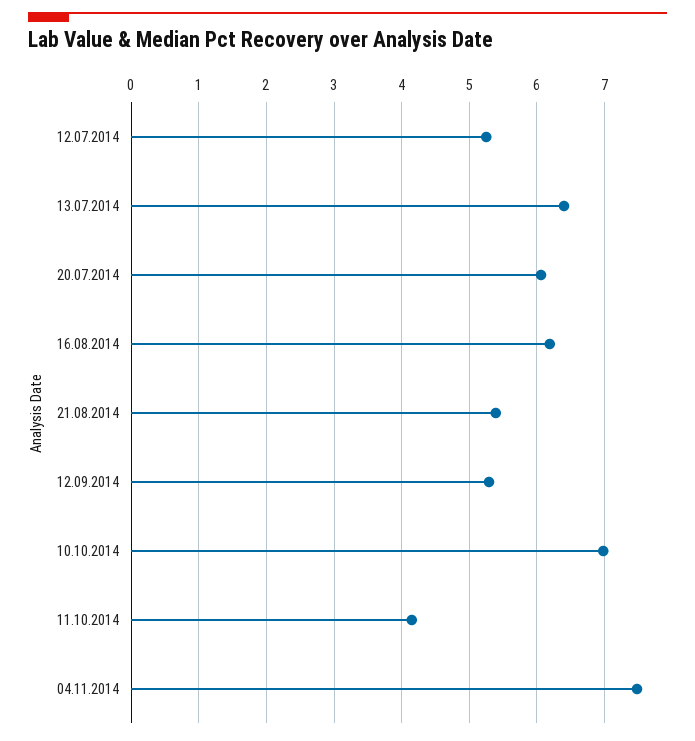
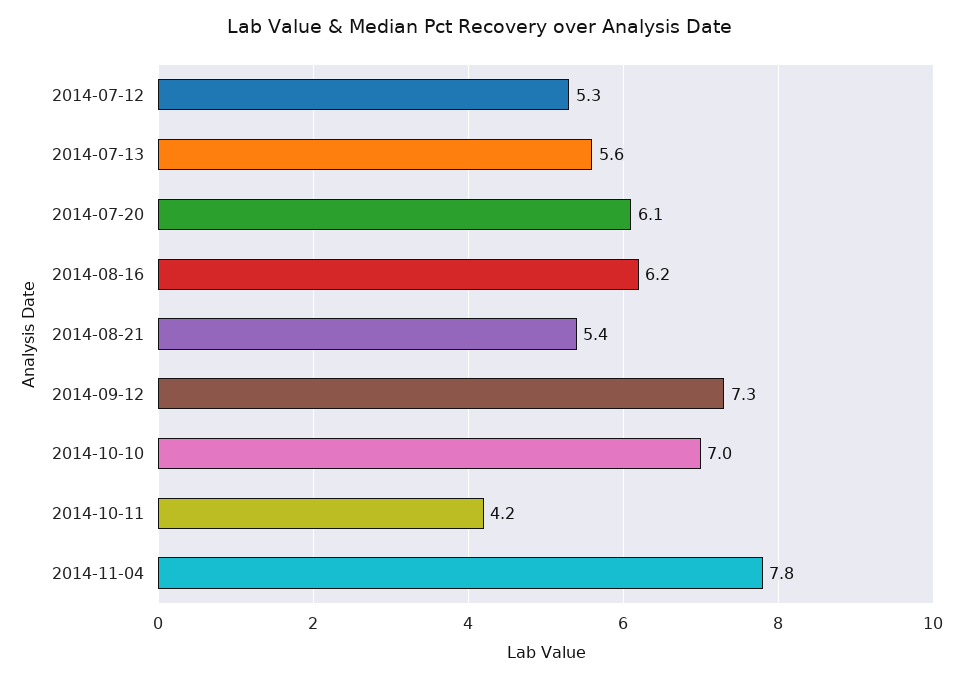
13.07.2014: 6.4 -> 5.6
12.09.2014: 5.3 -> 7.3
04.11.2014: 7.5 -> 7.8

